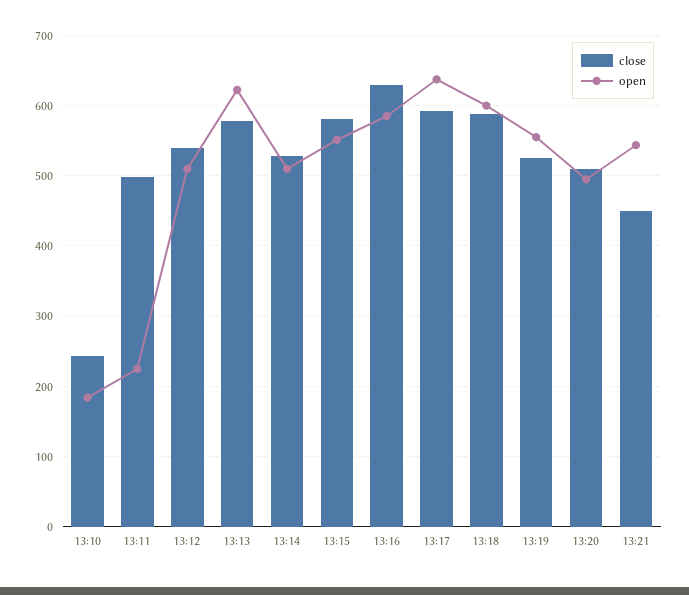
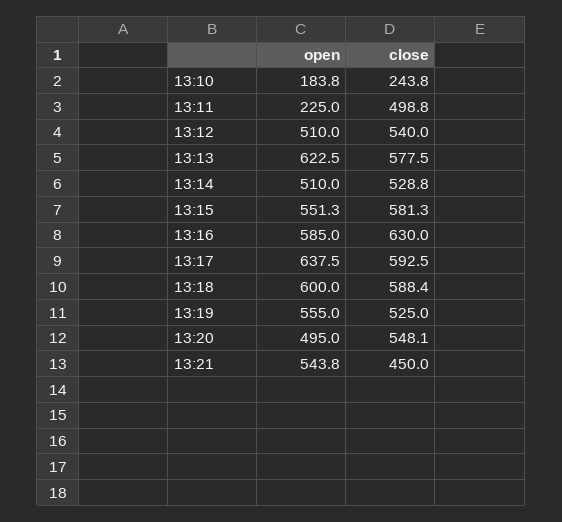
close, 13:20: 510 -> 548.1

